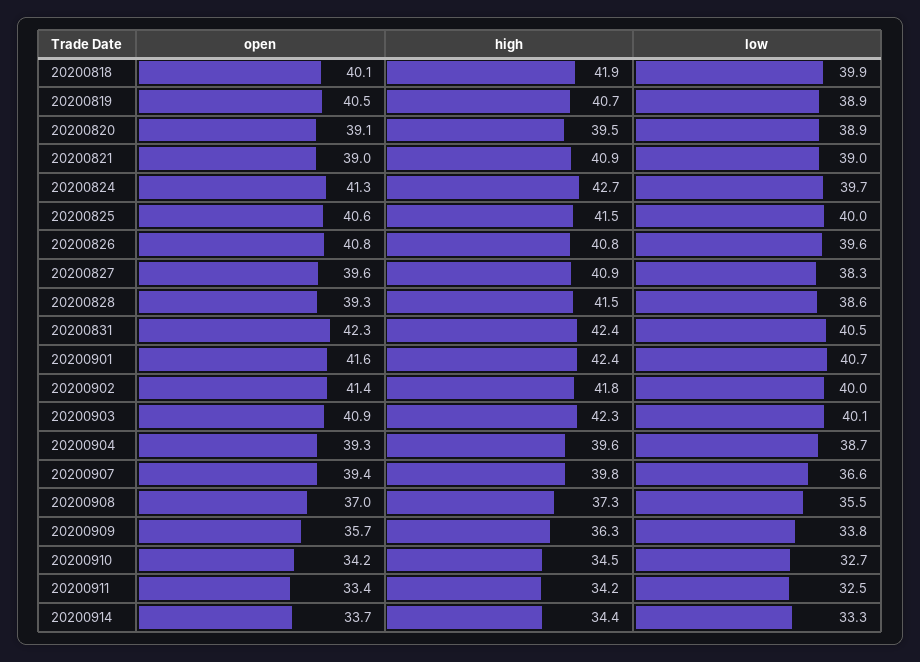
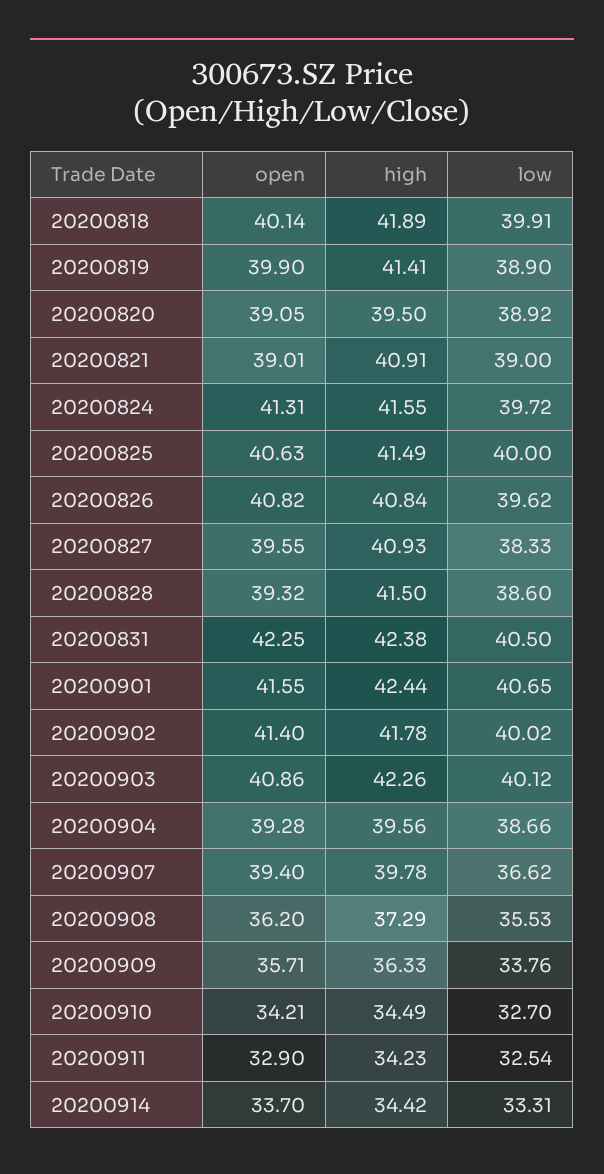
open, 20200819: 40.5 -> 39.9
high, 20200819: 40.7 -> 41.41
high, 20200824: 42.7 -> 41.55
open, 20200908: 37 -> 36.2
open, 20200911: 33.4 -> 32.9

